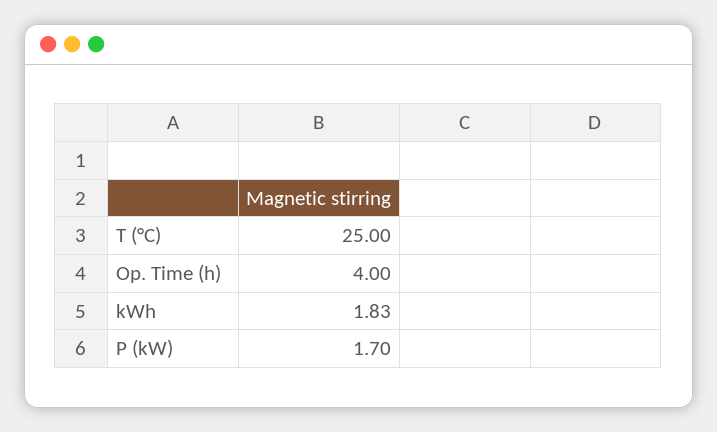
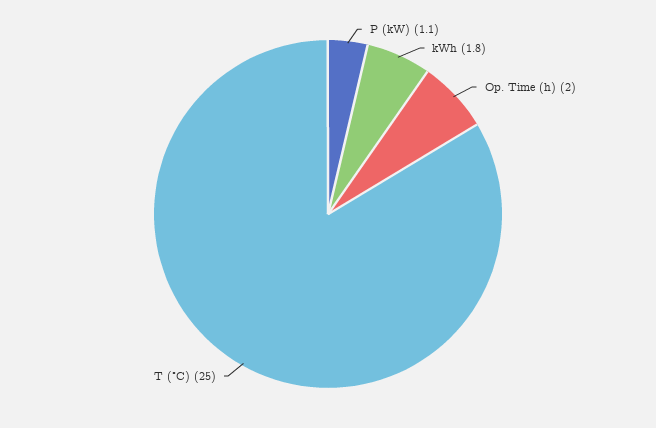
Op. Time (h): 4 -> 2
P (kW): 1.7 -> 1.1

